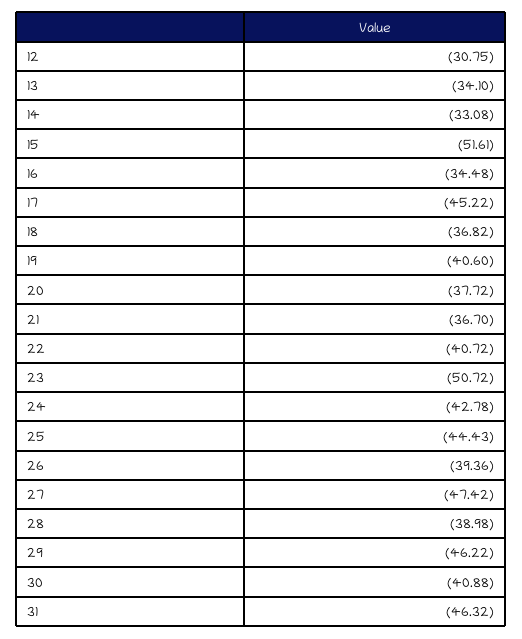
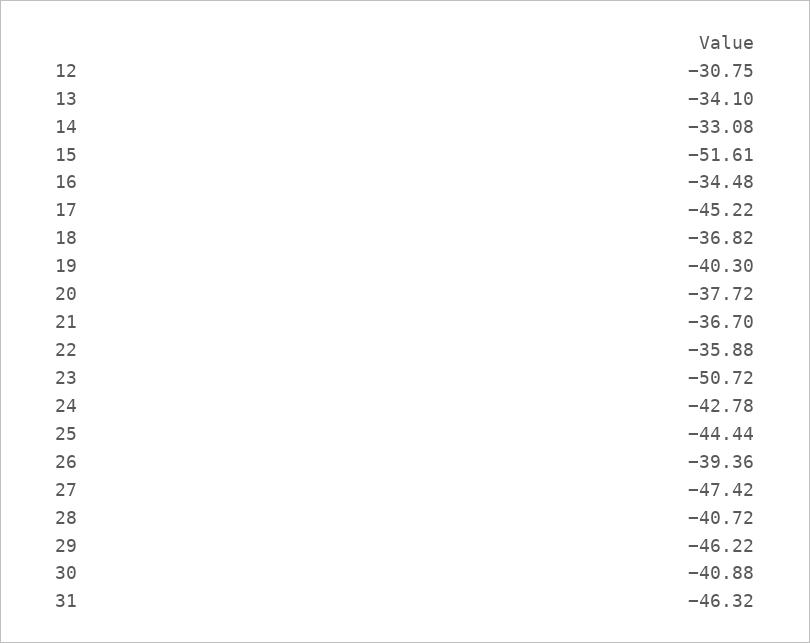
19: -40.6 -> -40.3
22: -40.72 -> -35.88
25: -44.43 -> -44.44
28: -38.98 -> -40.72

